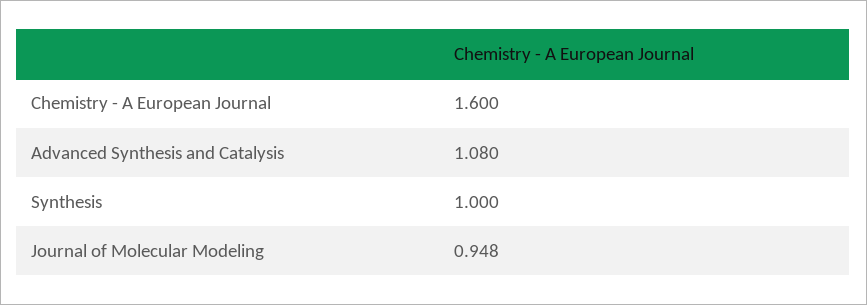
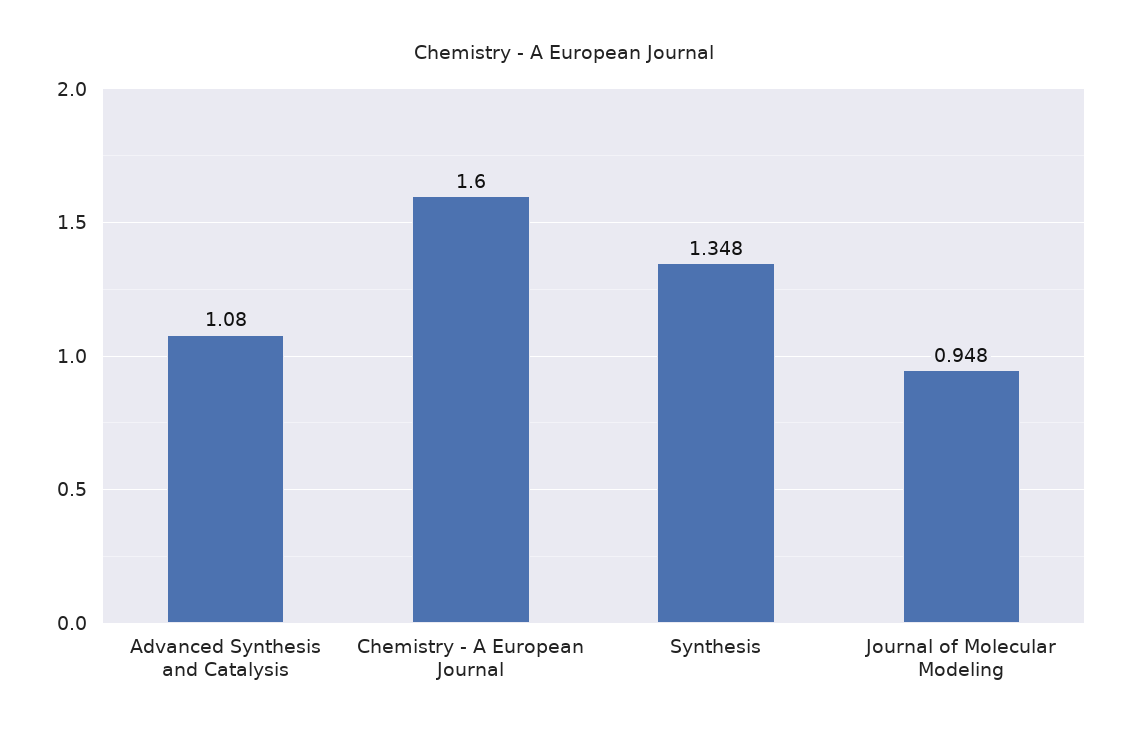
Synthesis: 1 -> 1.348

